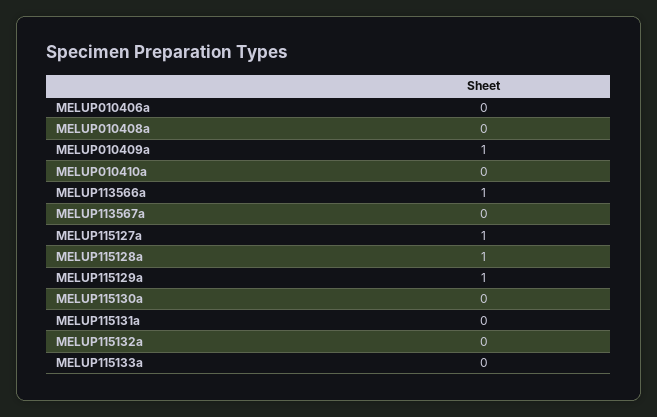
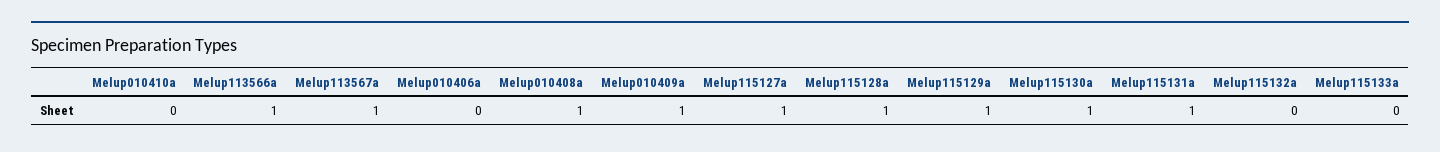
MELUP010408a: 0 -> 1
MELUP113567a: 0 -> 1
MELUP115130a: 0 -> 1
MELUP115131a: 0 -> 1

